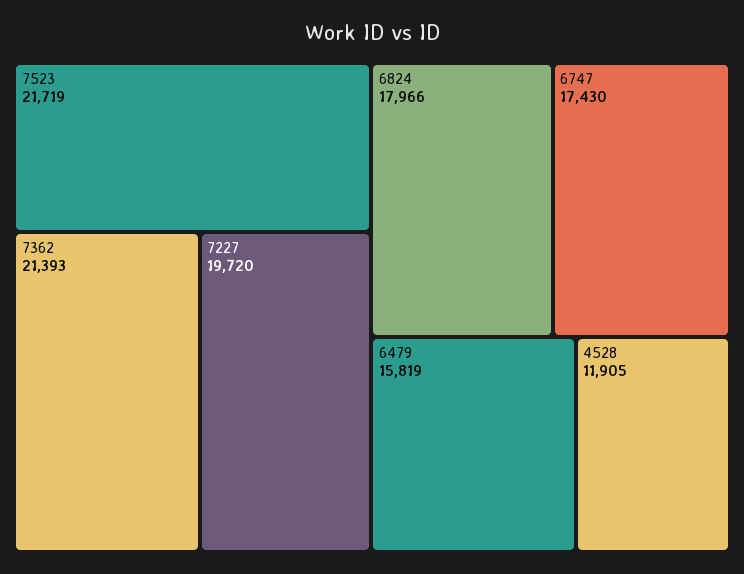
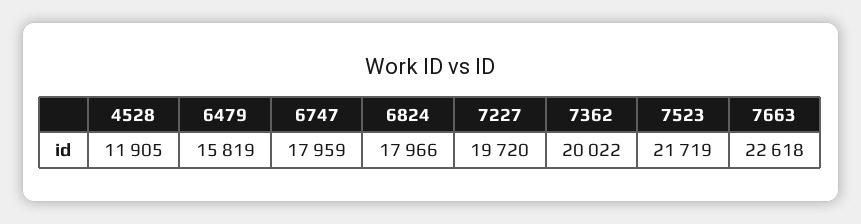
7362: 21393 -> 20022
6747: 17430 -> 17959
7663: none -> 22618

